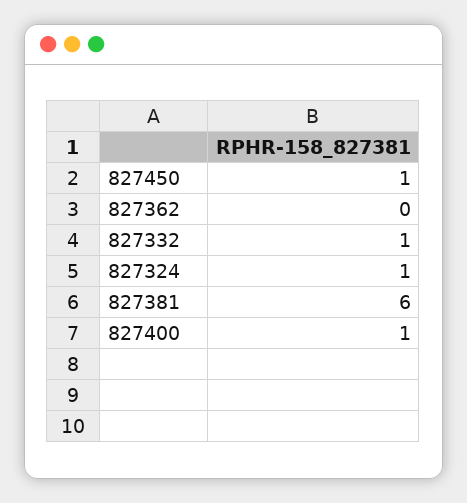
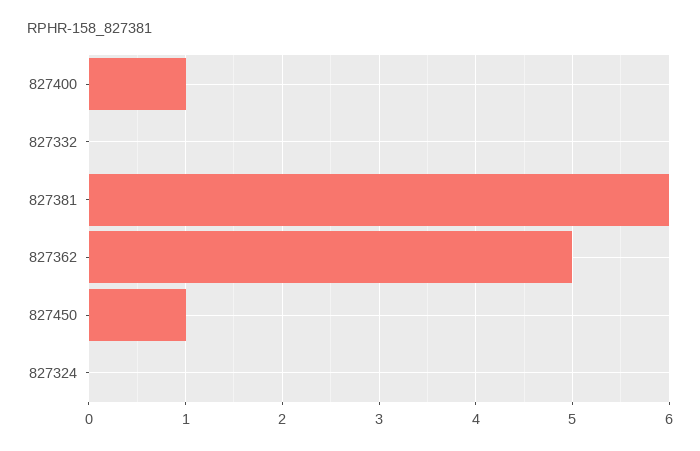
827362: 0 -> 5
827332: 1 -> 0
827324: 1 -> 0

